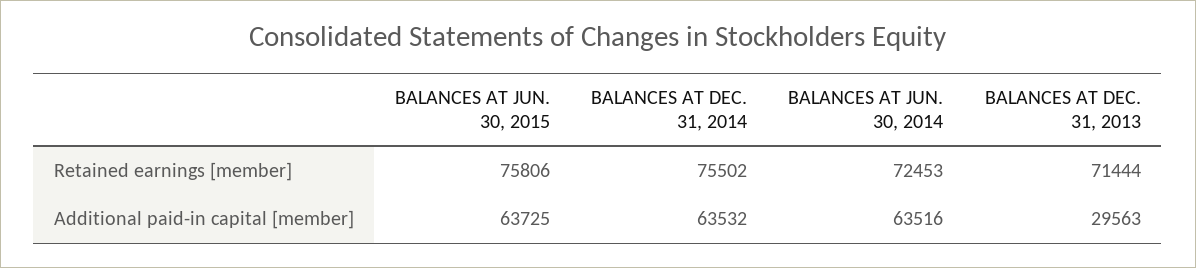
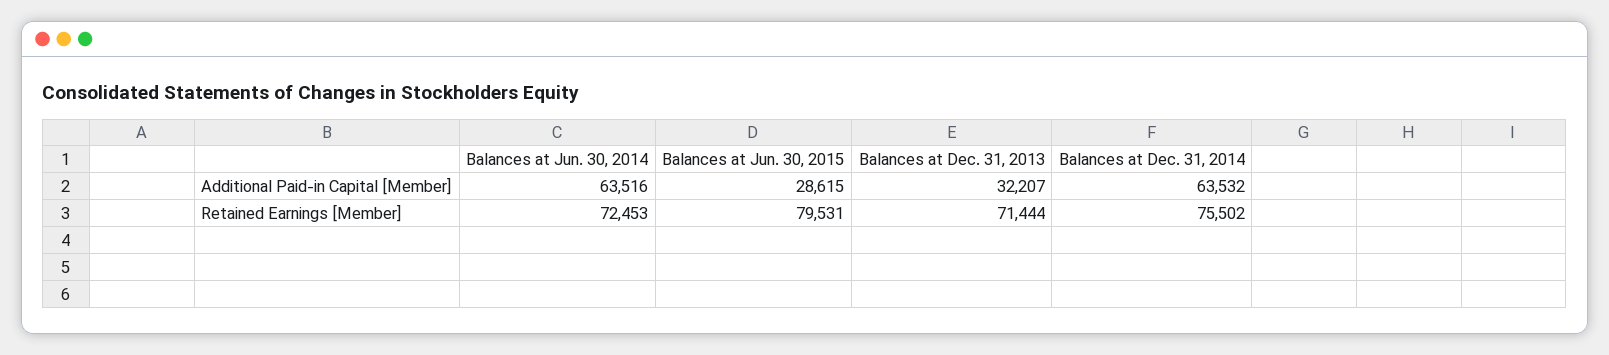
BALANCES AT JUN. 30, 2015, Retained earnings [member]: 75806 -> 79531
BALANCES AT JUN. 30, 2015, Additional paid-in capital [member]: 63725 -> 28615
BALANCES AT DEC. 31, 2013, Additional paid-in capital [member]: 29563 -> 32207

